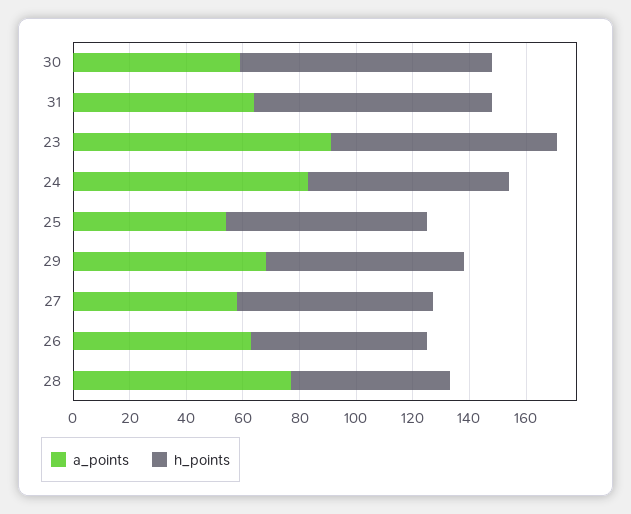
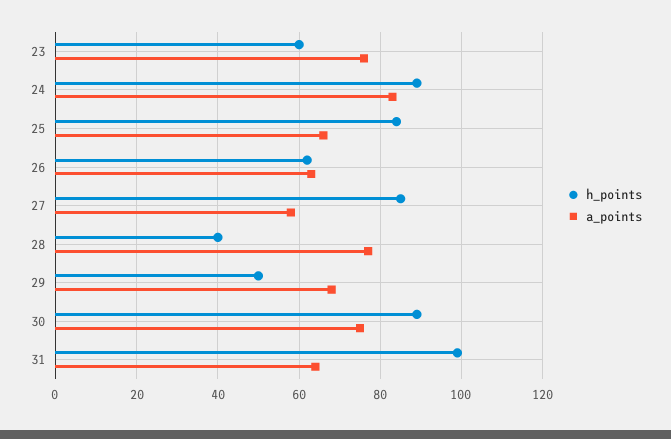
a_points, 30: 60 -> 75
h_points, 31: 85 -> 100
a_points, 23: 90 -> 75
h_points, 23: 80 -> 60
h_points, 24: 70 -> 90
a_points, 25: 55 -> 65
h_points, 25: 70 -> 85
h_points, 29: 70 -> 50
h_points, 27: 70 -> 85
h_points, 28: 55 -> 40

